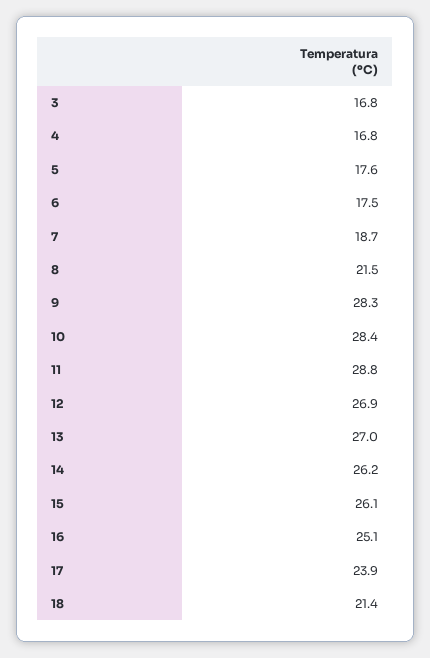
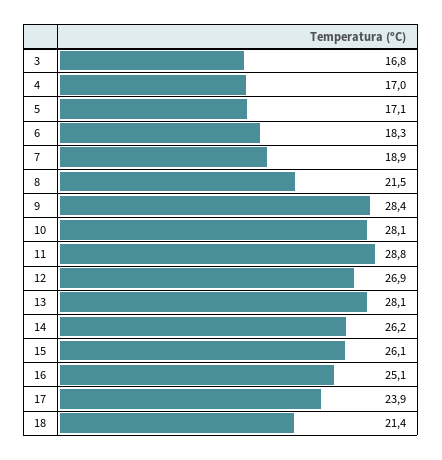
4: 16.8 -> 17
5: 17.6 -> 17.1
6: 17.5 -> 18.3
7: 18.7 -> 18.9
9: 28.3 -> 28.4
10: 28.4 -> 28.1
13: 27 -> 28.1

